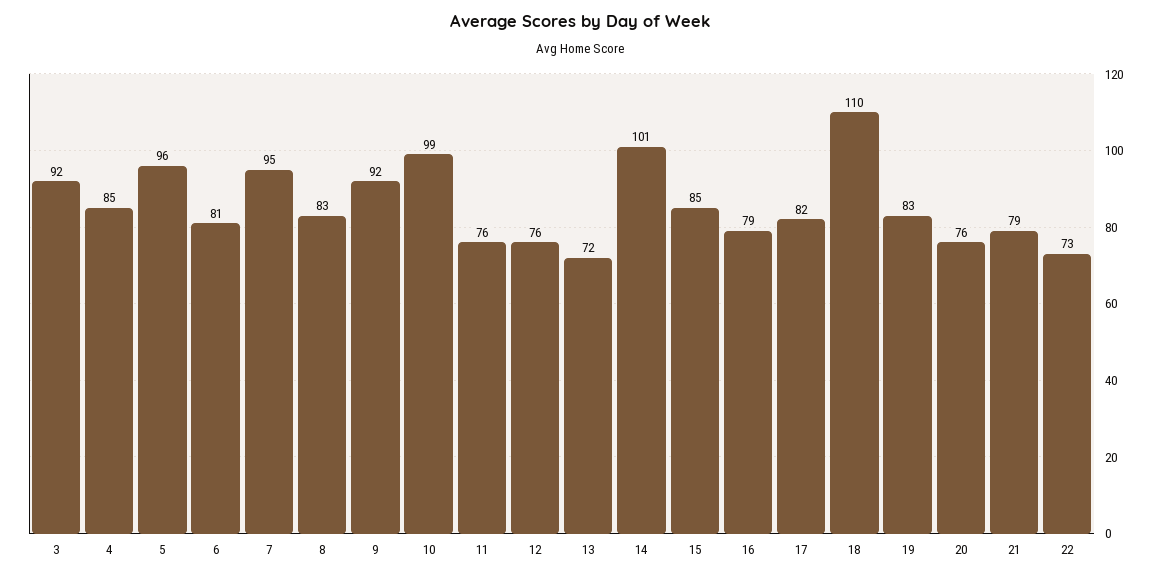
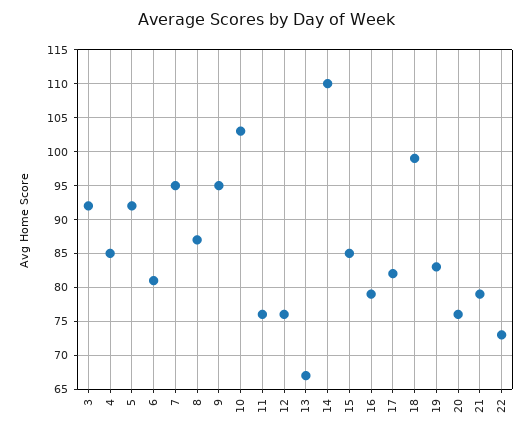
5: 96 -> 92
8: 83 -> 87
9: 92 -> 95
10: 99 -> 103
13: 72 -> 67
14: 101 -> 110
18: 110 -> 99

